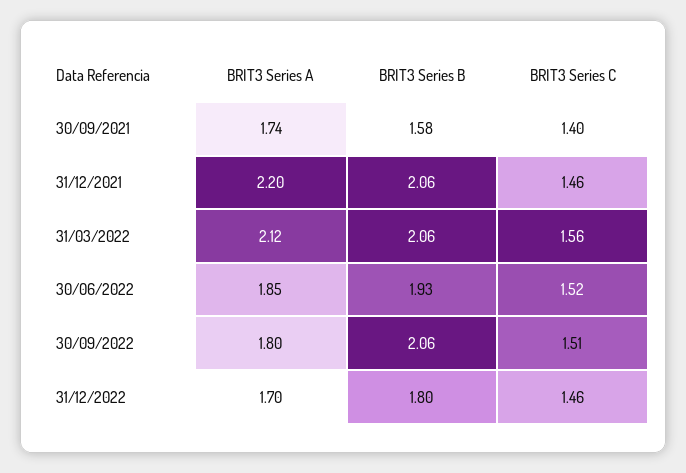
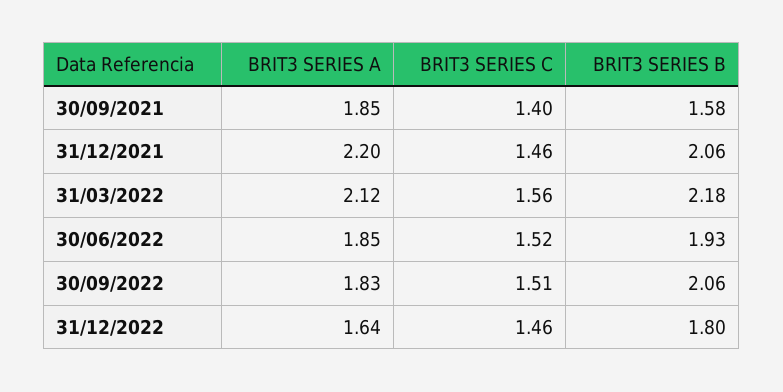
BRIT3 Series A, 30/09/2021: 1.74 -> 1.85
BRIT3 Series B, 31/03/2022: 2.06 -> 2.18
BRIT3 Series A, 30/09/2022: 1.8 -> 1.83
BRIT3 Series A, 31/12/2022: 1.7 -> 1.64

